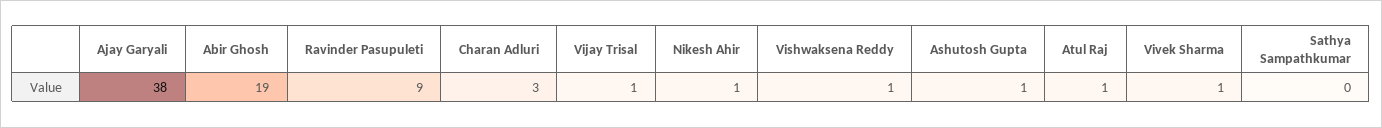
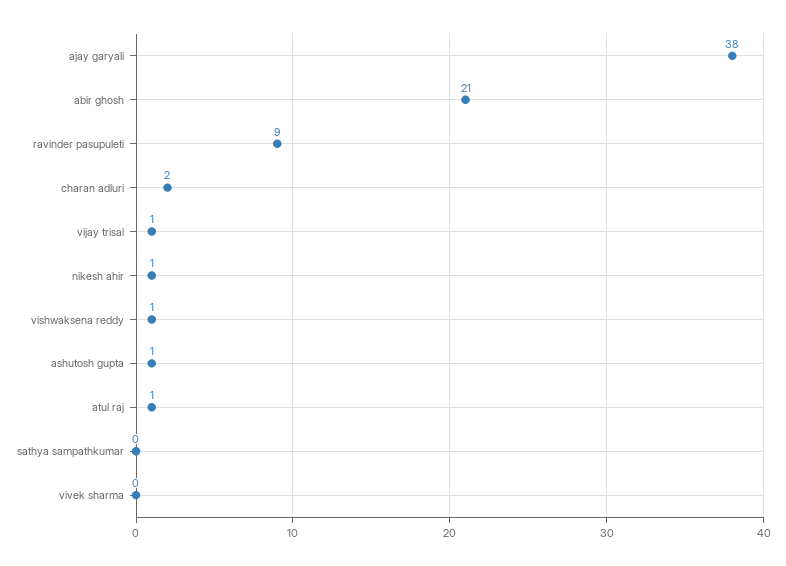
Abir Ghosh: 19 -> 21
Charan Adluri: 3 -> 2
Vivek Sharma: 1 -> 0

